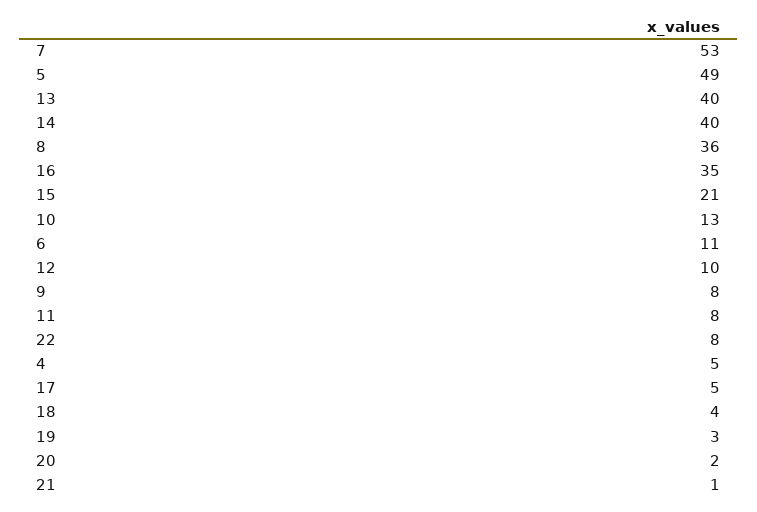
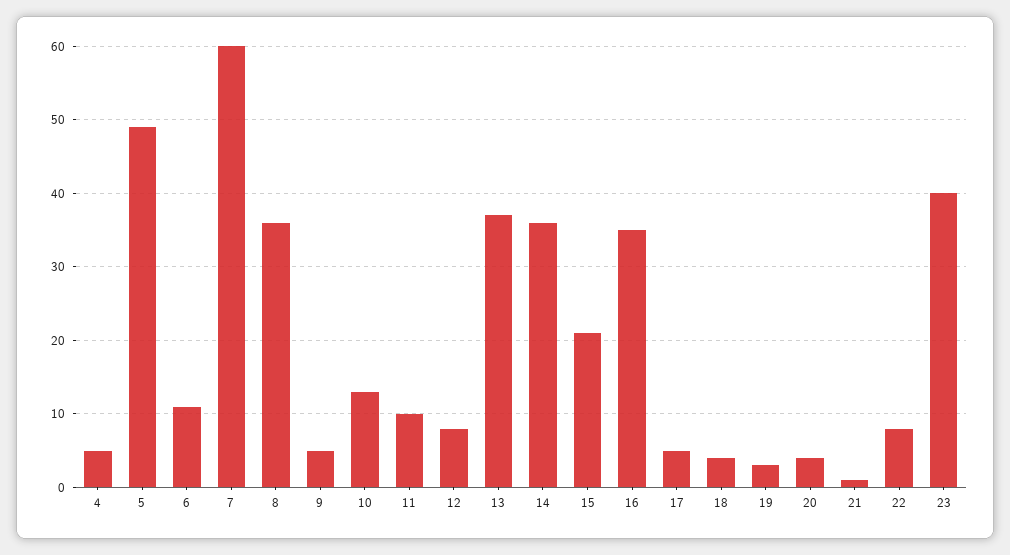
7: 53 -> 60
13: 40 -> 37
14: 40 -> 36
12: 10 -> 8
9: 8 -> 5
11: 8 -> 10
20: 2 -> 4
23: none -> 40

